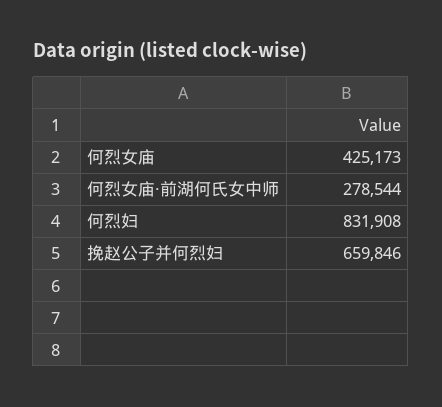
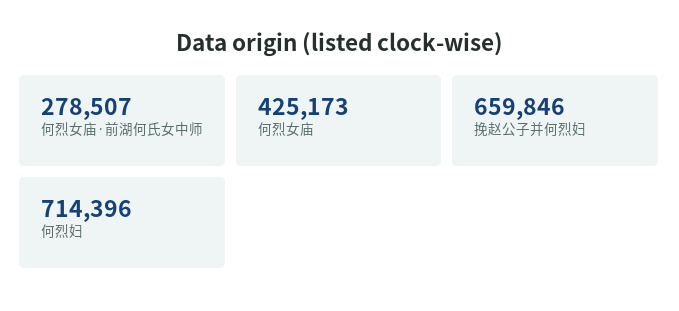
何烈女庙·前湖何氏女中师: 278544 -> 278507
何烈妇: 831908 -> 714396

